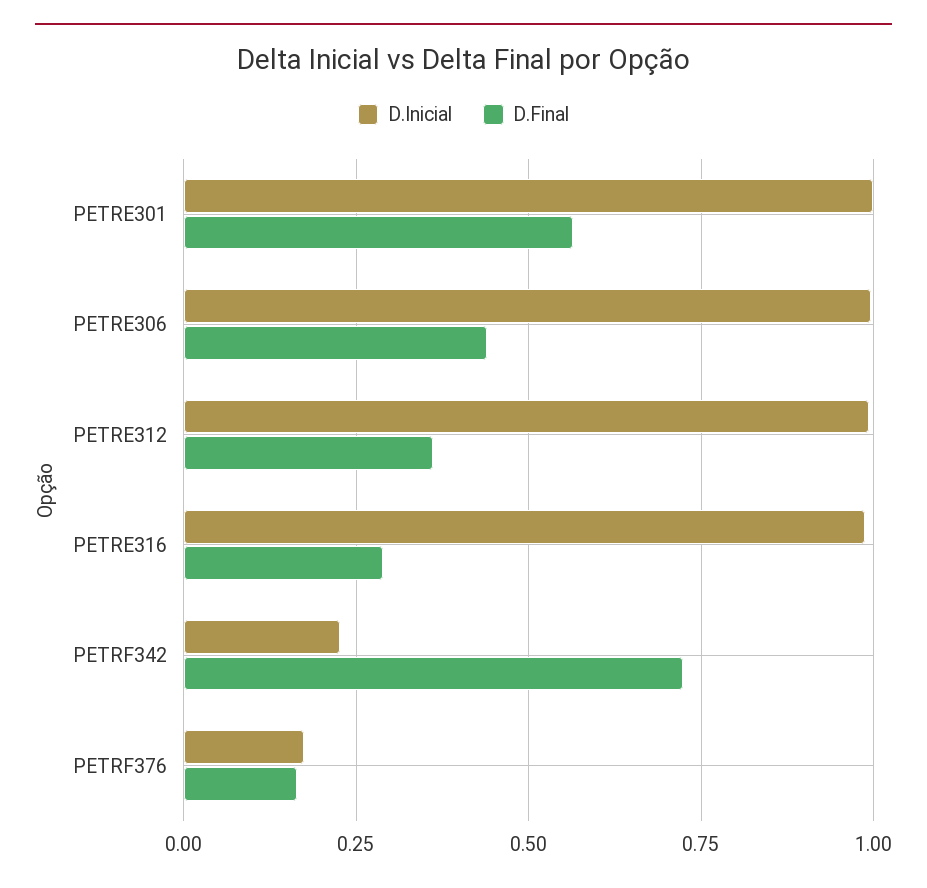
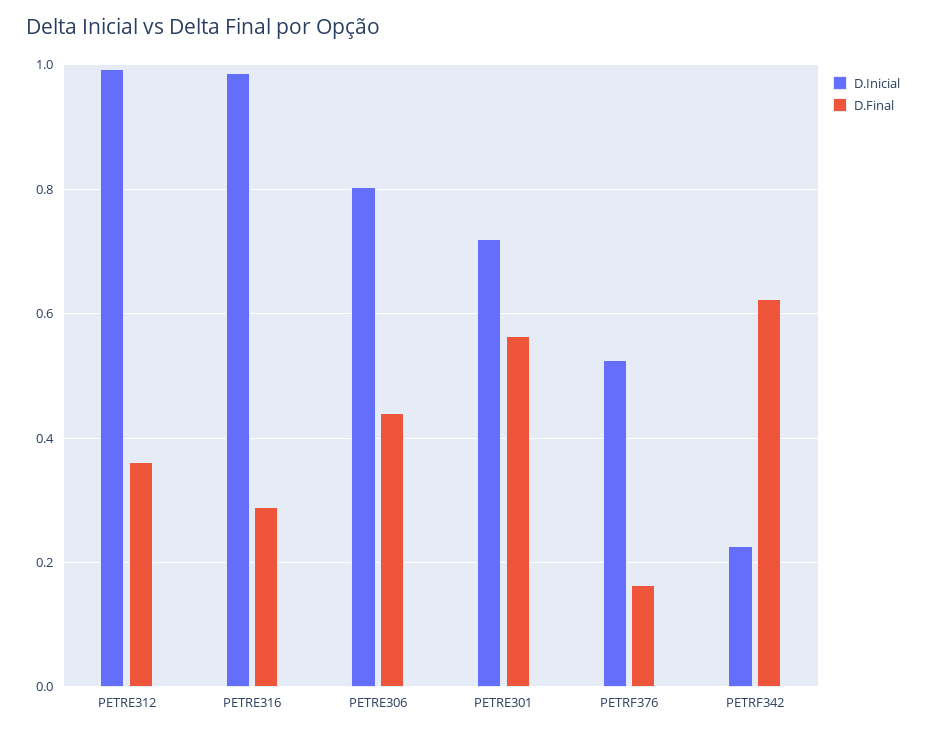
D.Inicial, PETRE301: 1 -> 0.72
D.Inicial, PETRE306: 1 -> 0.8
D.Final, PETRF342: 0.725 -> 0.62
D.Inicial, PETRF376: 0.175 -> 0.52

